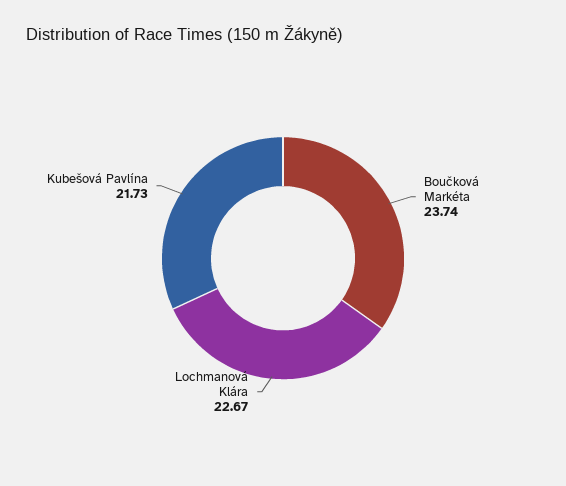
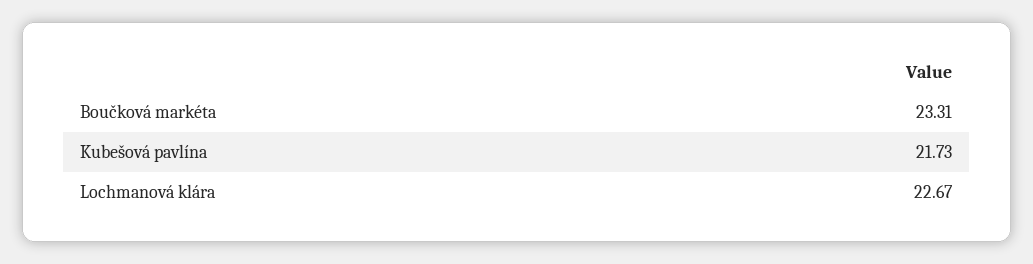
Boučková Markéta: 23.74 -> 23.31

